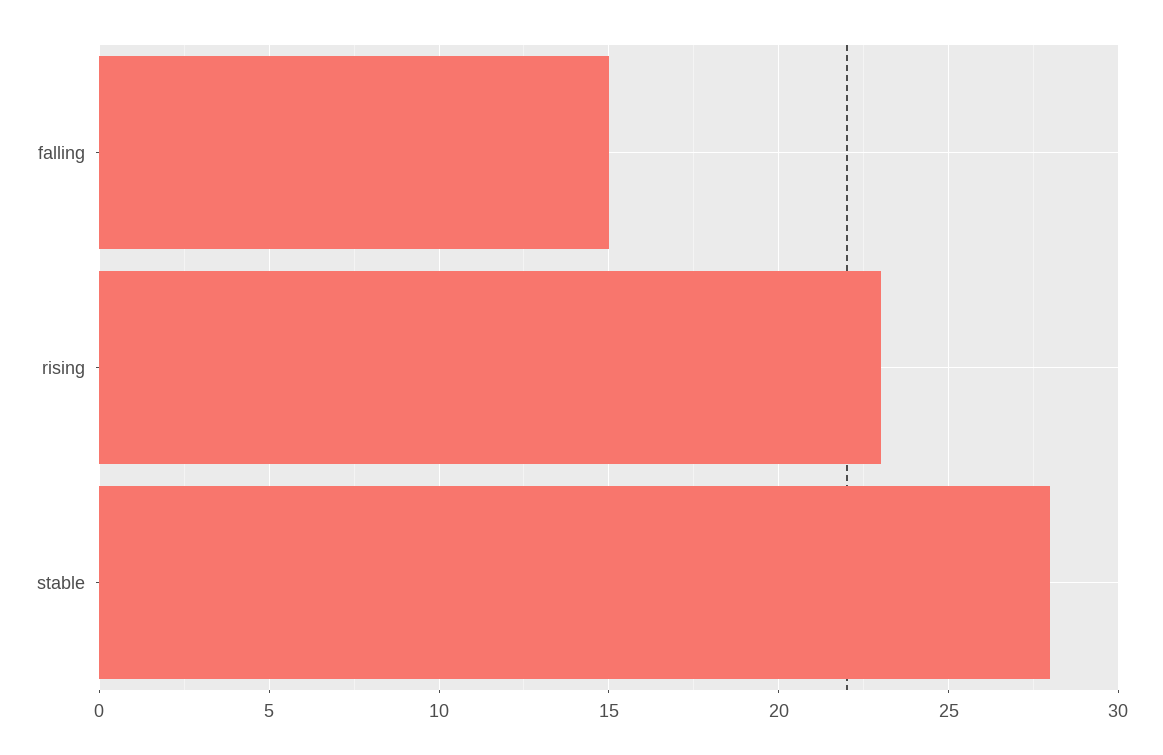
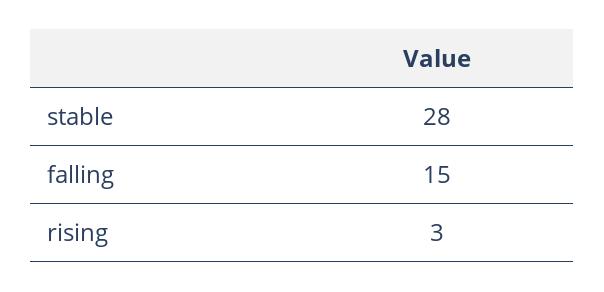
rising: 23 -> 3

